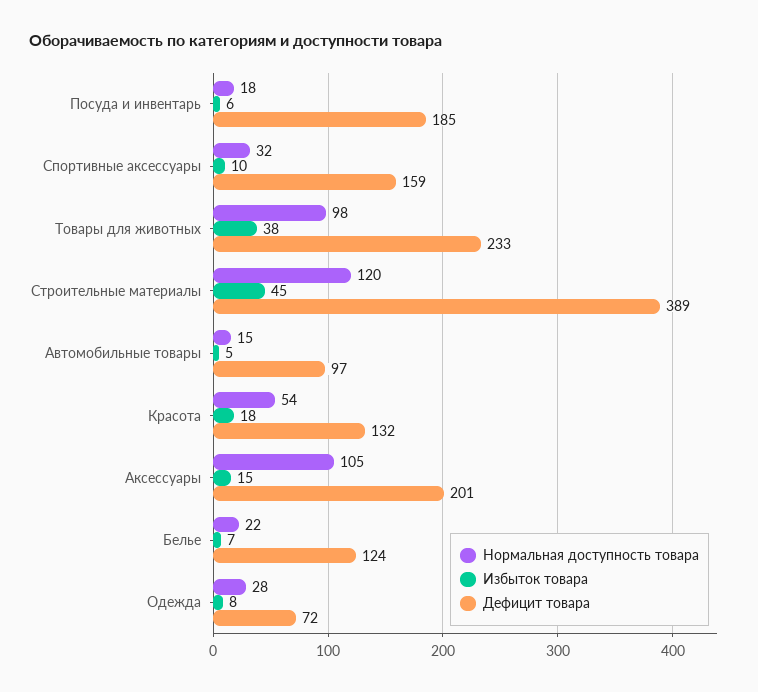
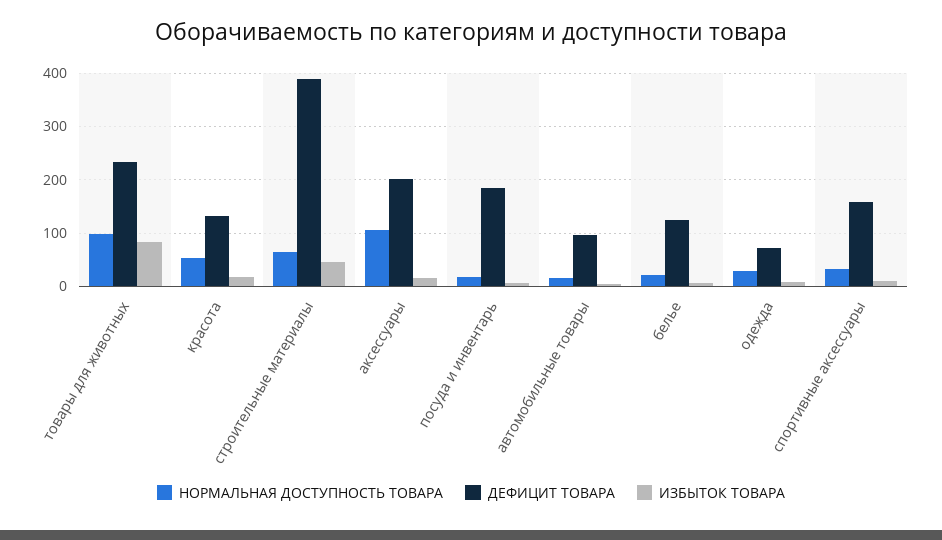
Избыток товара, Товары для животных: 38 -> 80
Нормальная доступность товара, Строительные материалы: 120 -> 60

